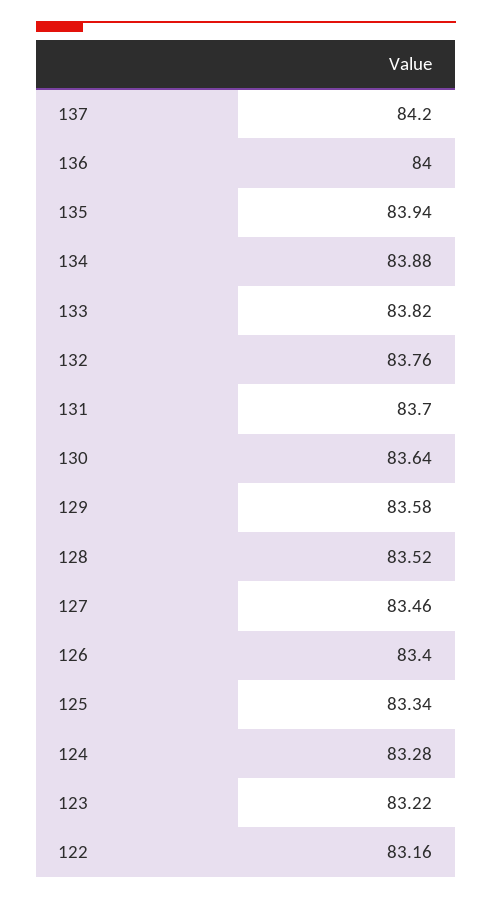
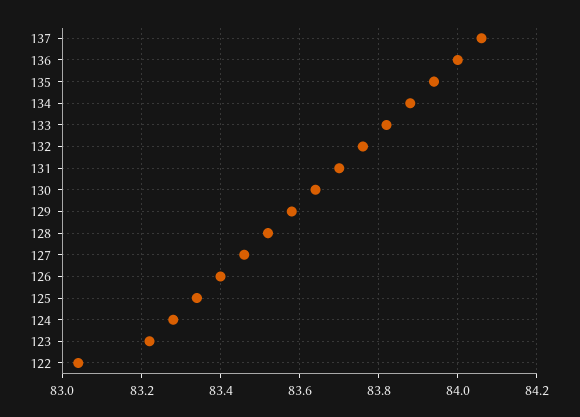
137: 84.2 -> 84.05
122: 83.16 -> 83.05

